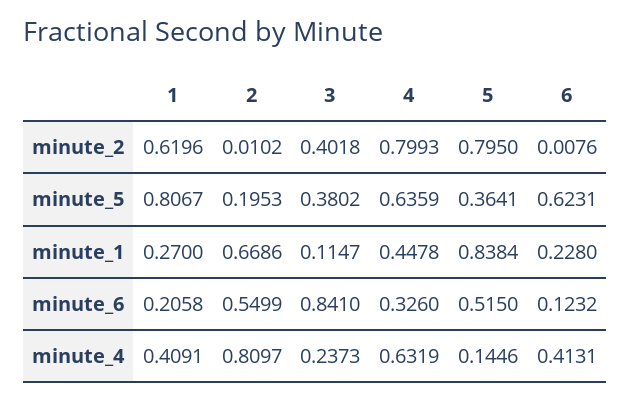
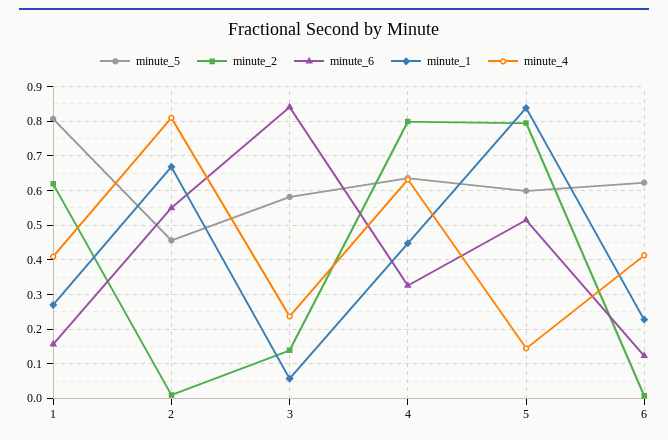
minute_2, 3: 0.4018 -> 0.14
minute_5, 2: 0.1953 -> 0.46
minute_5, 3: 0.3802 -> 0.58
minute_5, 5: 0.3641 -> 0.6
minute_1, 3: 0.1147 -> 0.06
minute_6, 1: 0.2058 -> 0.16

